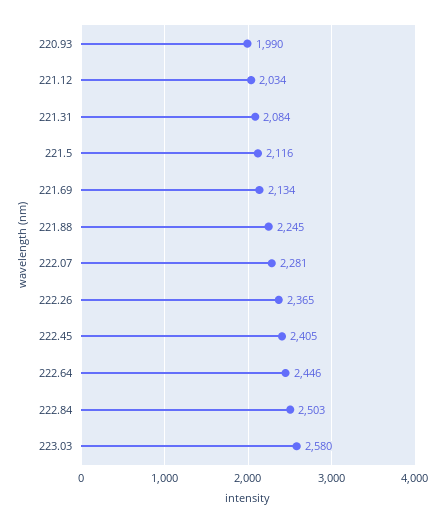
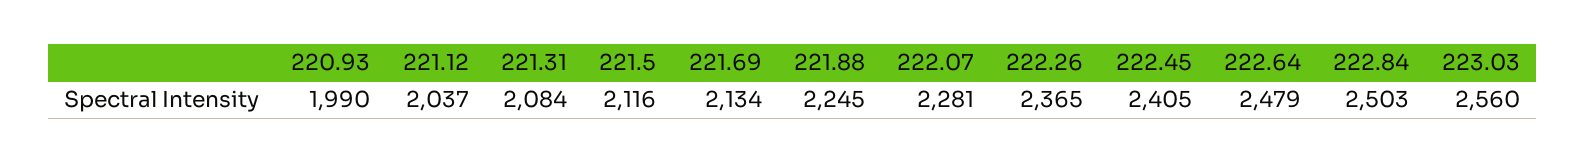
221.12: 2034 -> 2037
222.64: 2446 -> 2479
223.03: 2580 -> 2560

